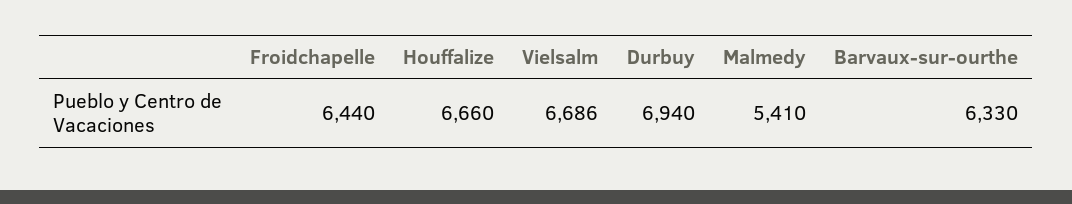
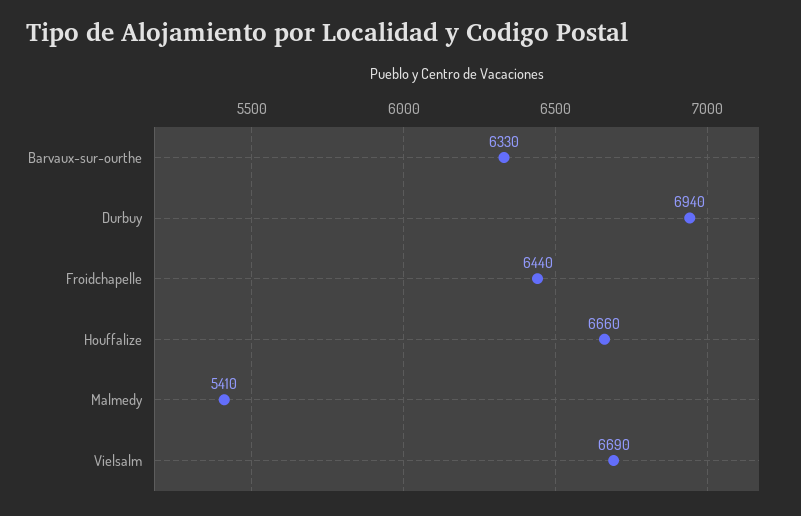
Vielsalm: 6686 -> 6690

